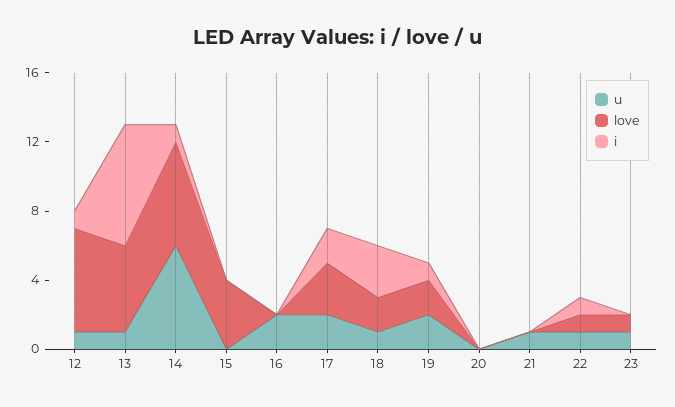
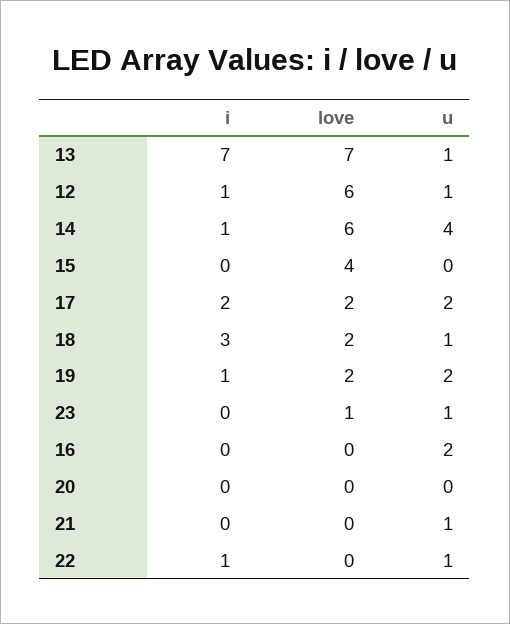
love, 13: 5 -> 7
u, 14: 6 -> 4
love, 17: 3 -> 2
love, 22: 1 -> 0

